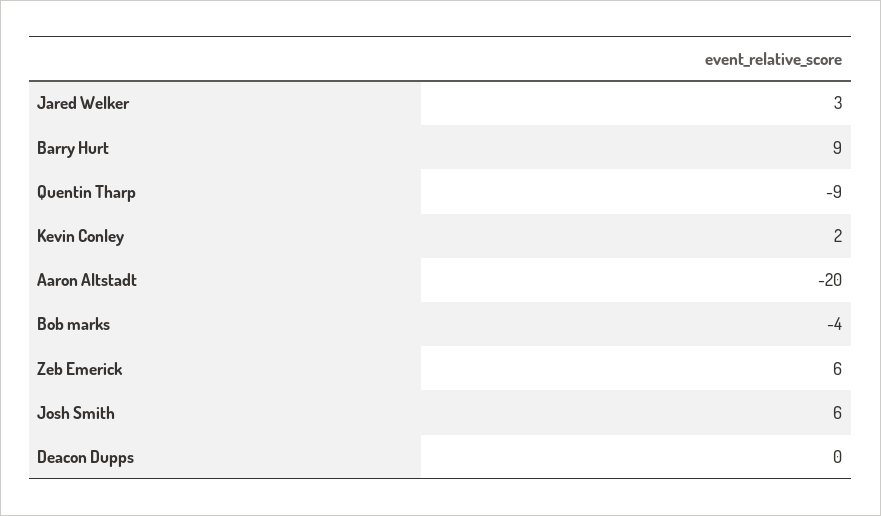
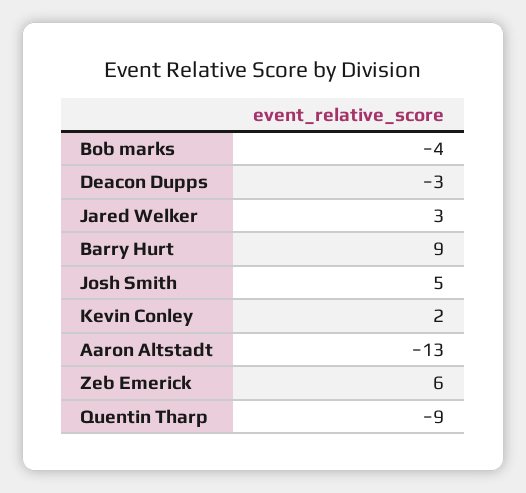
Aaron Altstadt: -20 -> -13
Josh Smith: 6 -> 5
Deacon Dupps: 0 -> -3

